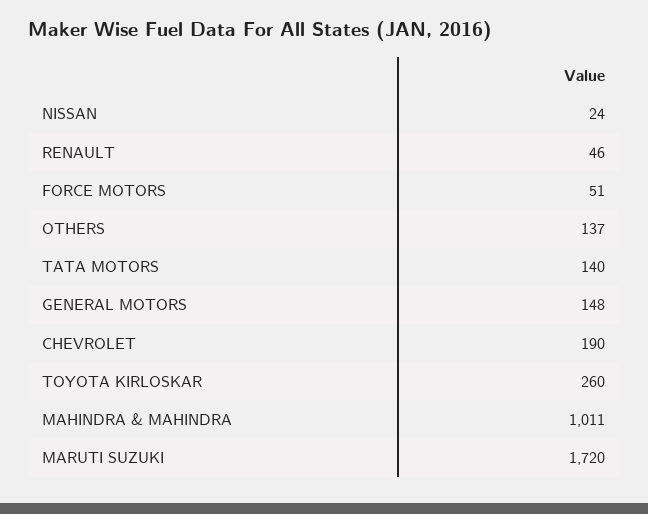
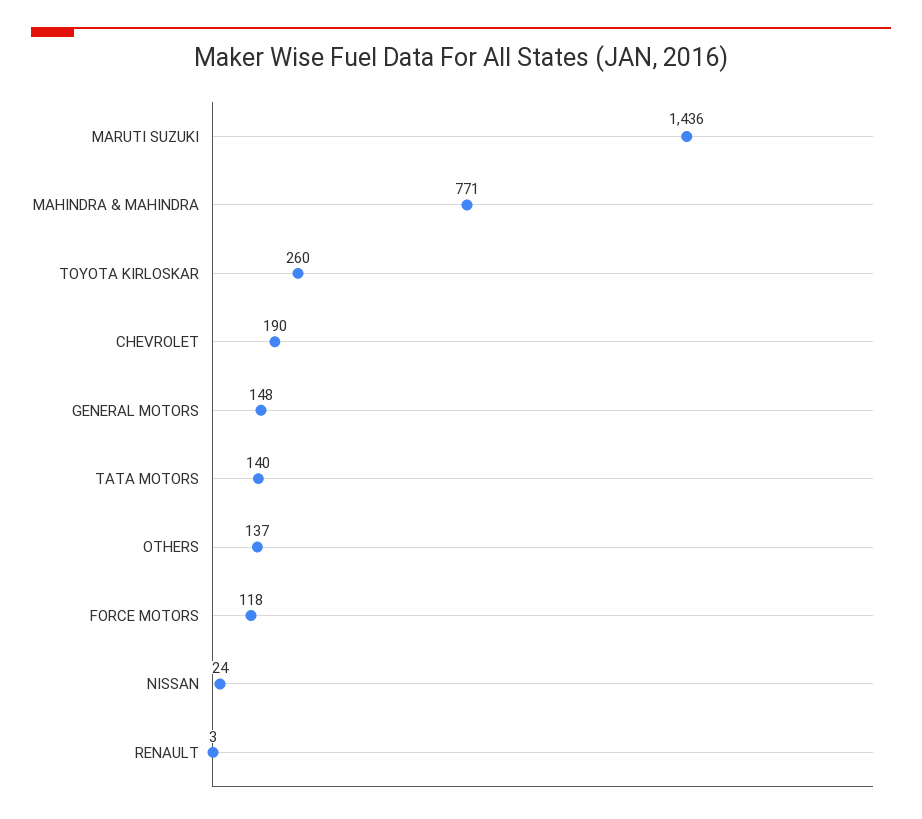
RENAULT: 46 -> 3
FORCE MOTORS: 51 -> 118
MAHINDRA & MAHINDRA: 1011 -> 771
MARUTI SUZUKI: 1720 -> 1436

